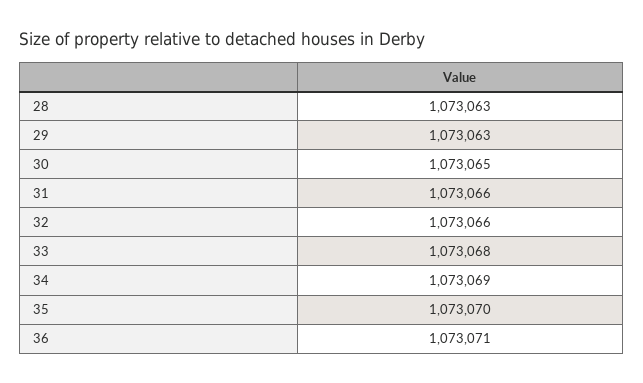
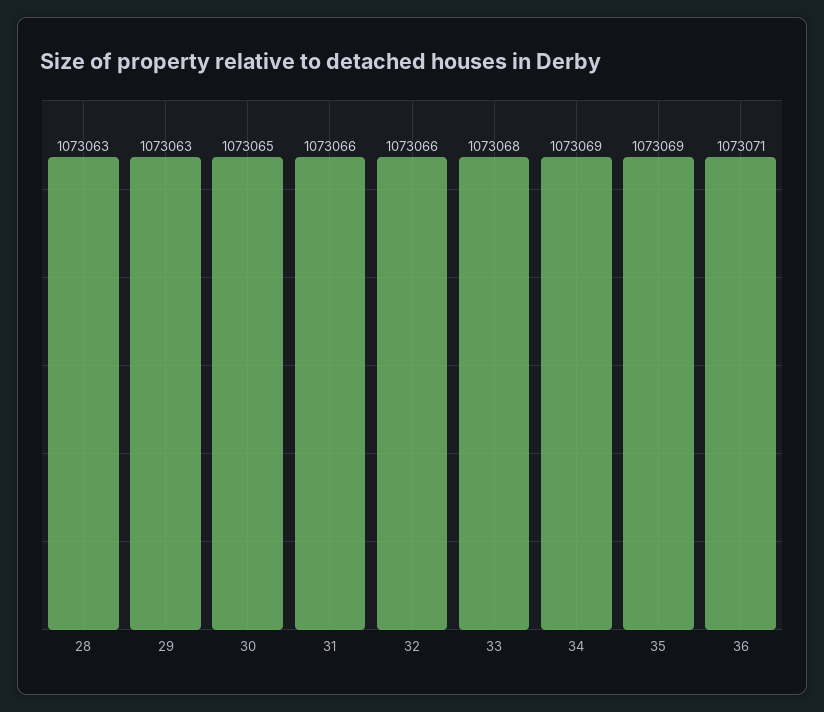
35: 1073070 -> 1073069

